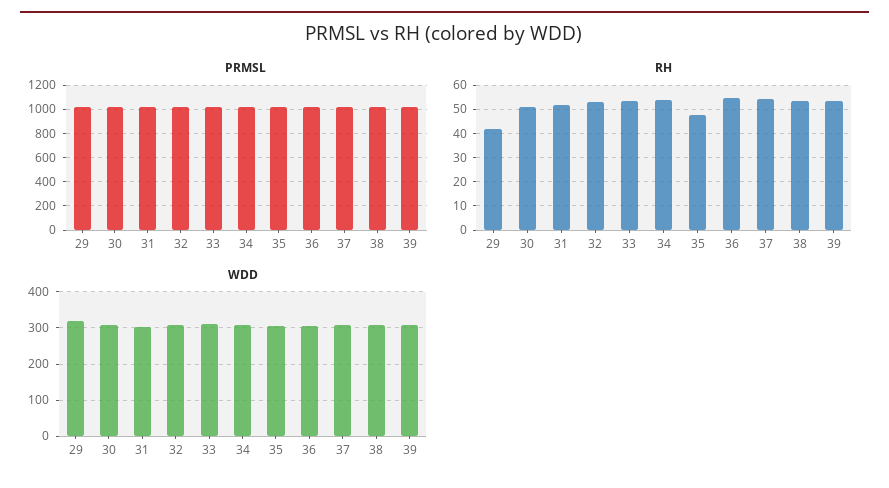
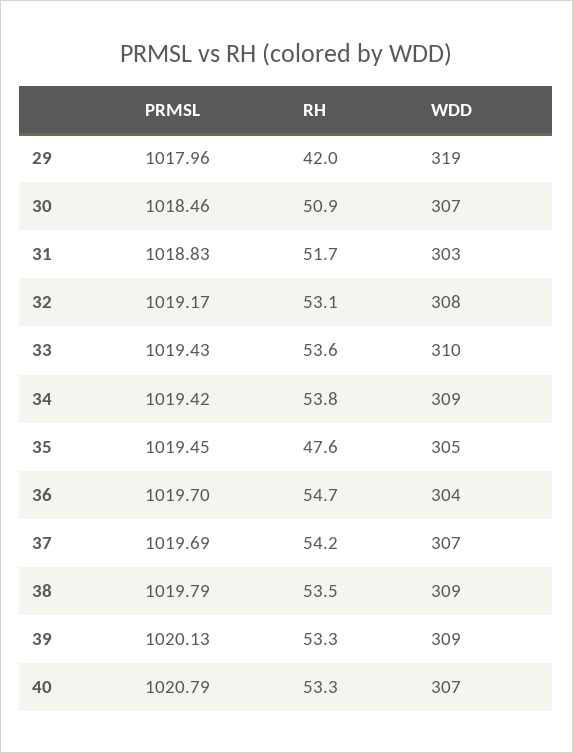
PRMSL, 40: none -> 1020.79
RH, 40: none -> 53.3
WDD, 40: none -> 307

